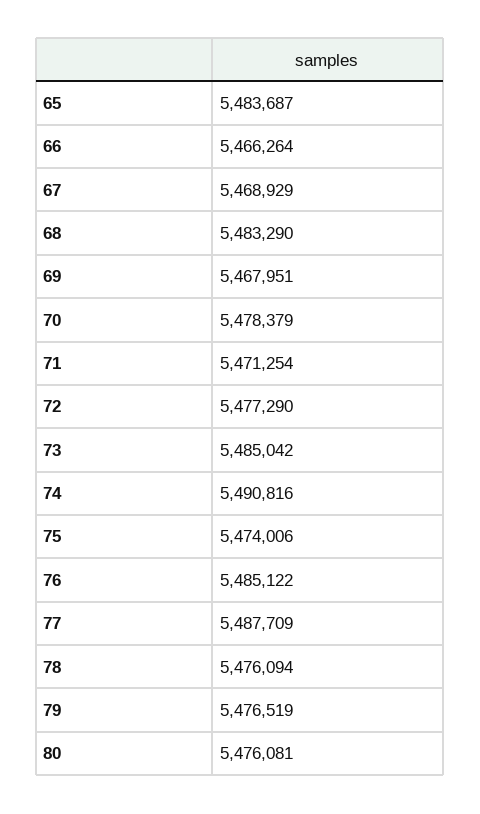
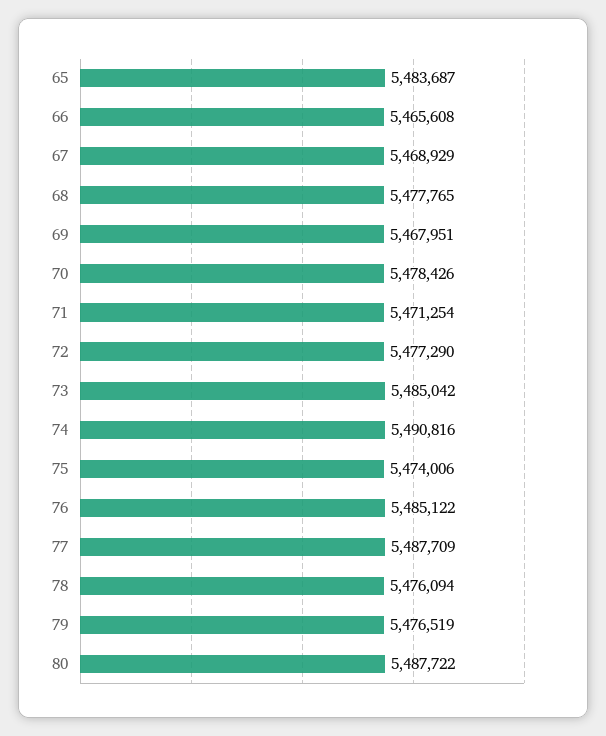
66: 5466264 -> 5465608
68: 5483290 -> 5477765
70: 5478379 -> 5478426
80: 5476081 -> 5487722

